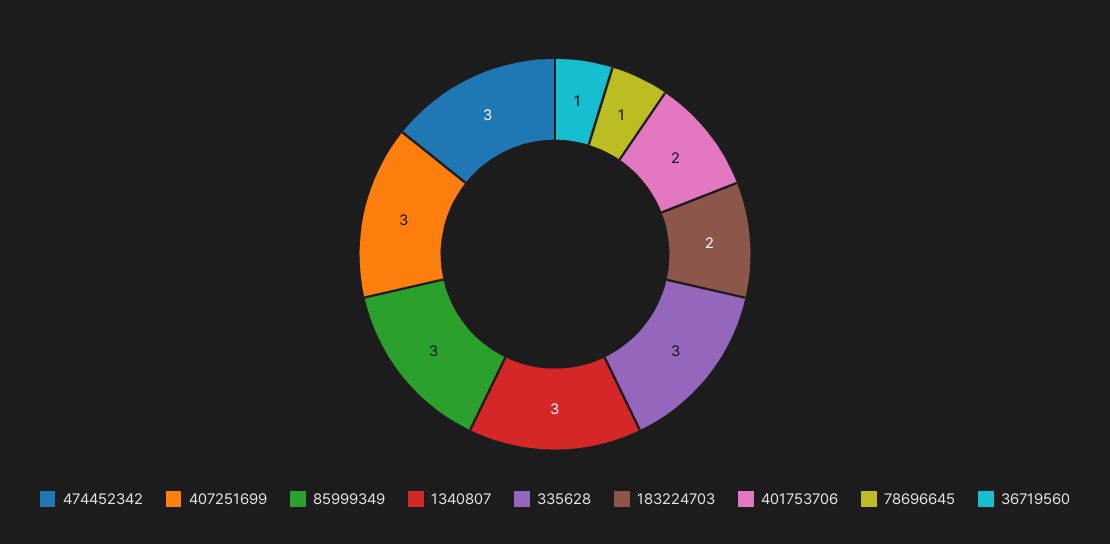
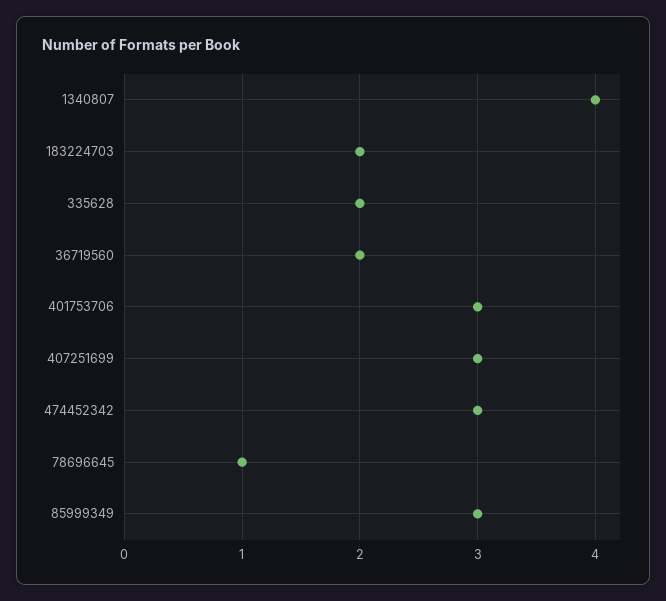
1340807: 3 -> 4
335628: 3 -> 2
401753706: 2 -> 3
36719560: 1 -> 2

